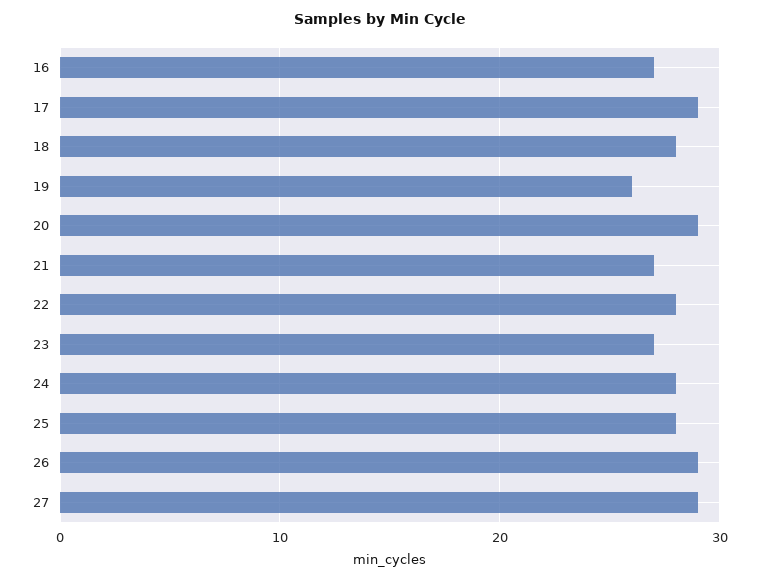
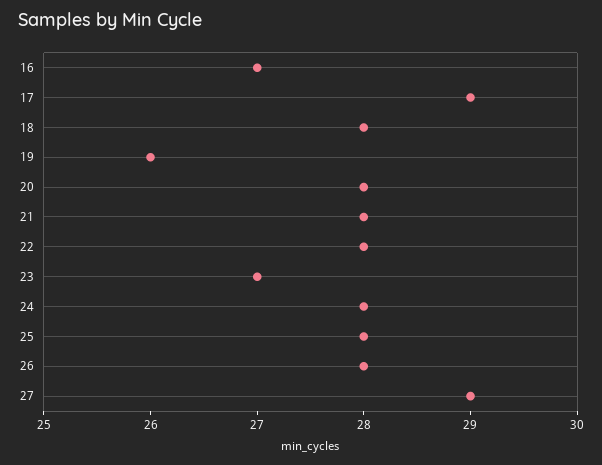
20: 29 -> 28
21: 27 -> 28
26: 29 -> 28

